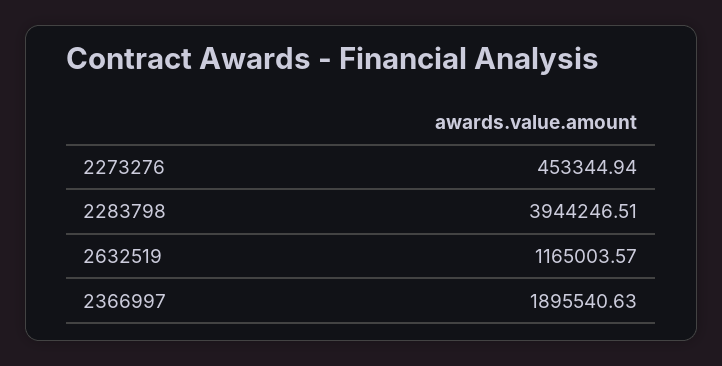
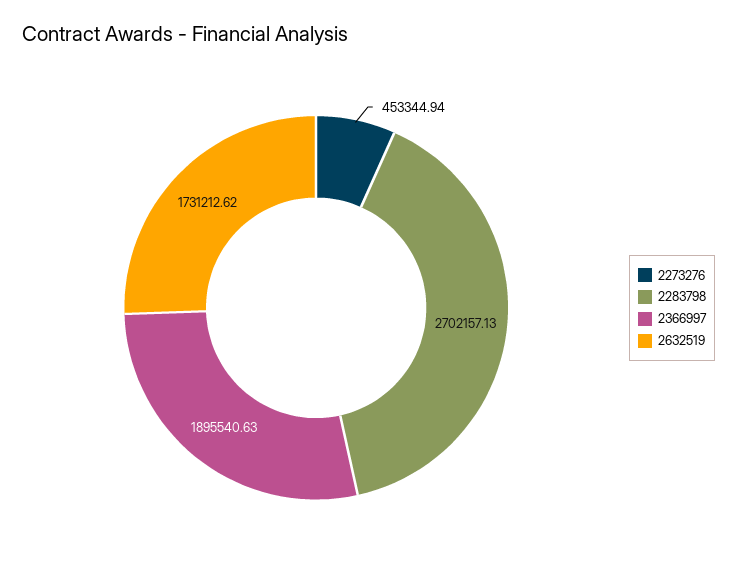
2283798: 3944246.51 -> 2702157.13
2632519: 1165003.57 -> 1731212.62

